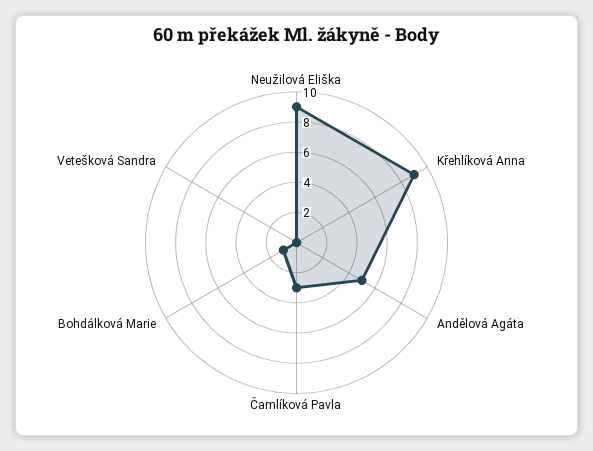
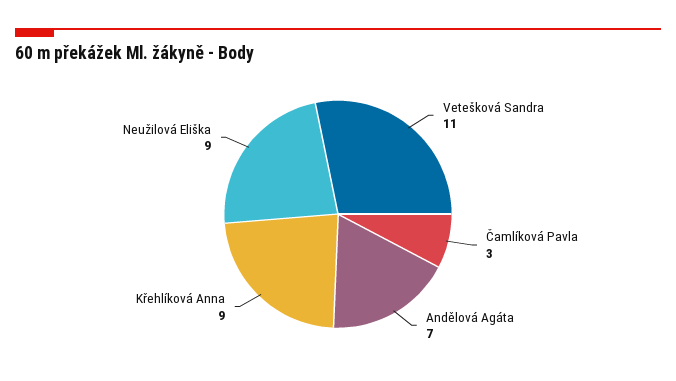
Andělová Agáta: 5 -> 7
Bohdálková Marie: 1 -> none
Vetešková Sandra: 0 -> 11

